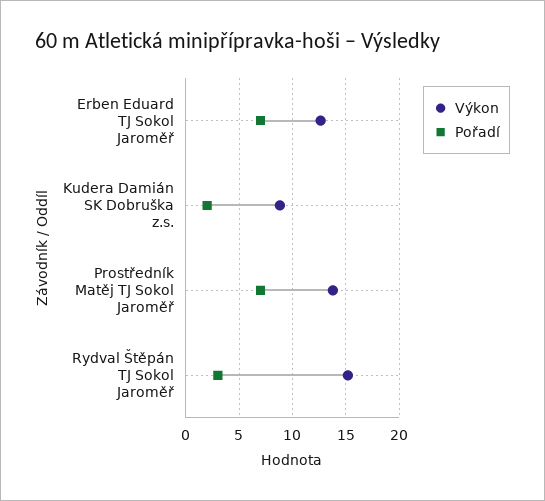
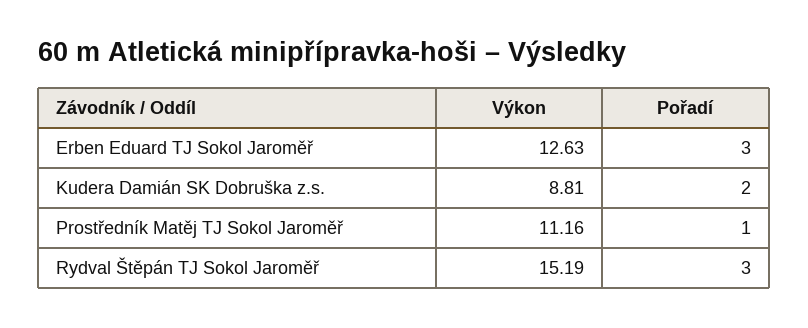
Pořadí, Erben Eduard TJ Sokol Jaroměř: 7 -> 3
Výkon, Prostředník Matěj TJ Sokol Jaroměř: 14 -> 11.16
Pořadí, Prostředník Matěj TJ Sokol Jaroměř: 7 -> 1

